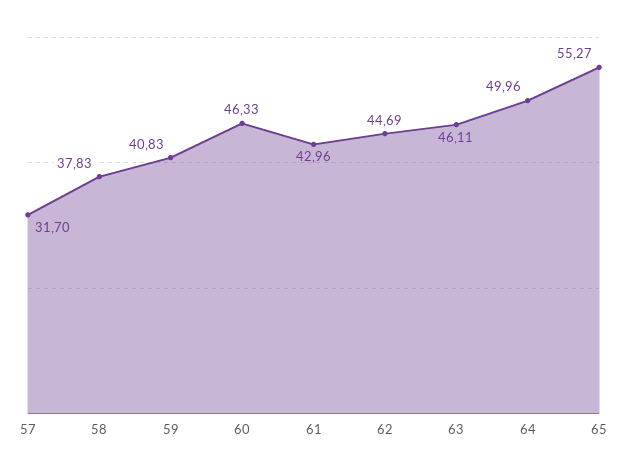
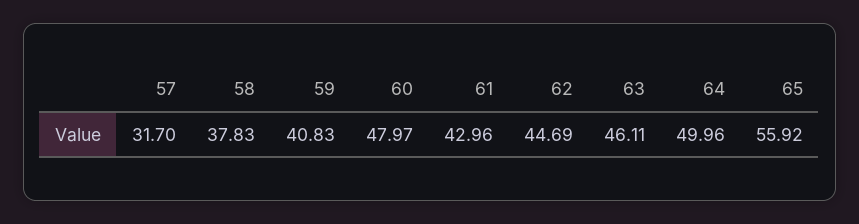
60: 46.33 -> 47.97
65: 55.27 -> 55.92

